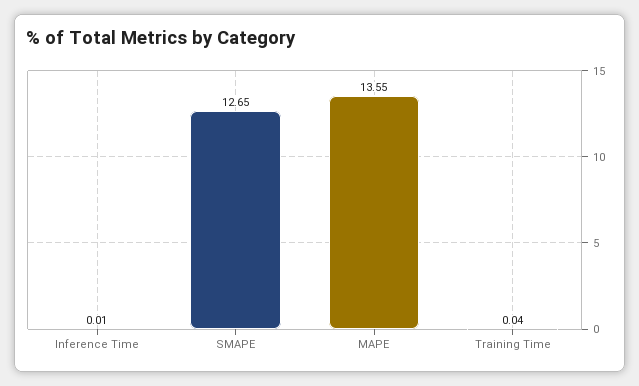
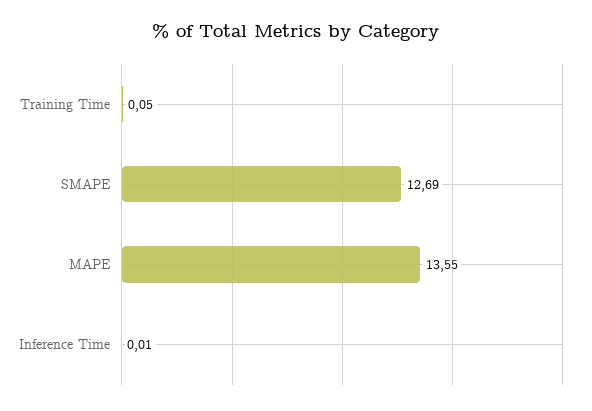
SMAPE: 12.65 -> 12.69
Training Time: 0.04 -> 0.05

